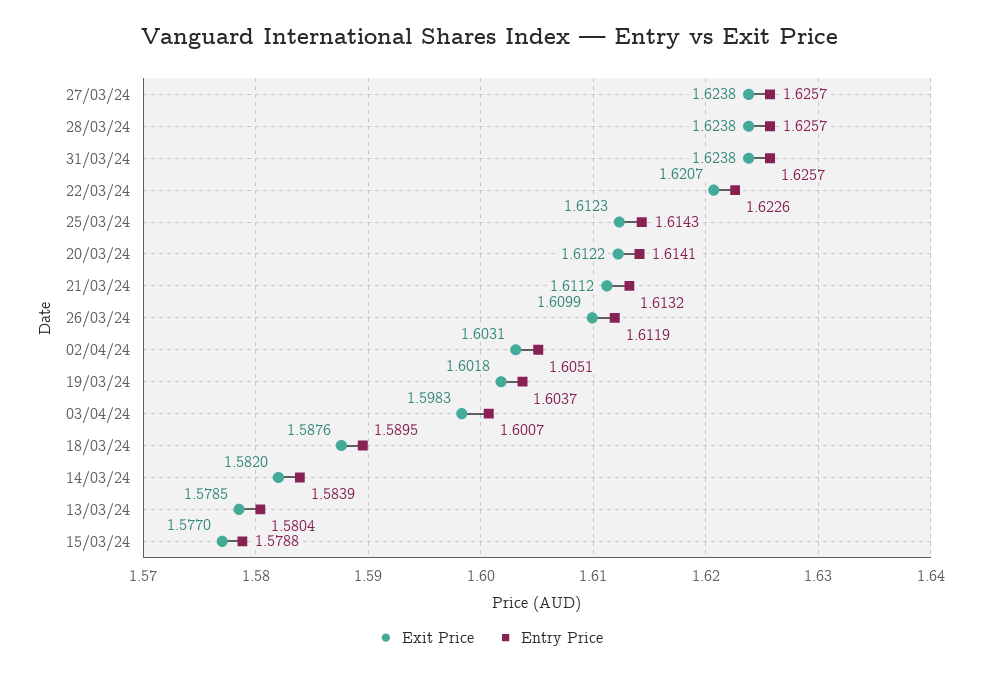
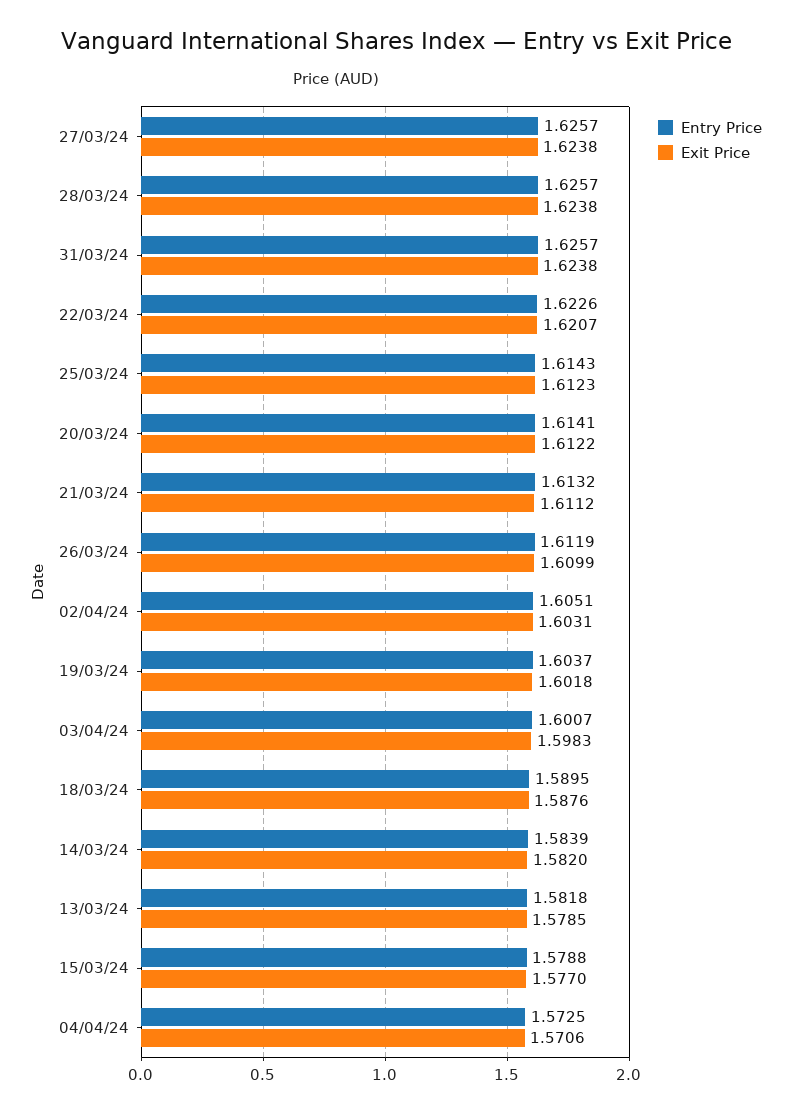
Entry Price, 13/03/24: 1.5804 -> 1.5818
Entry Price, 04/04/24: none -> 1.5725
Exit Price, 04/04/24: none -> 1.5706

